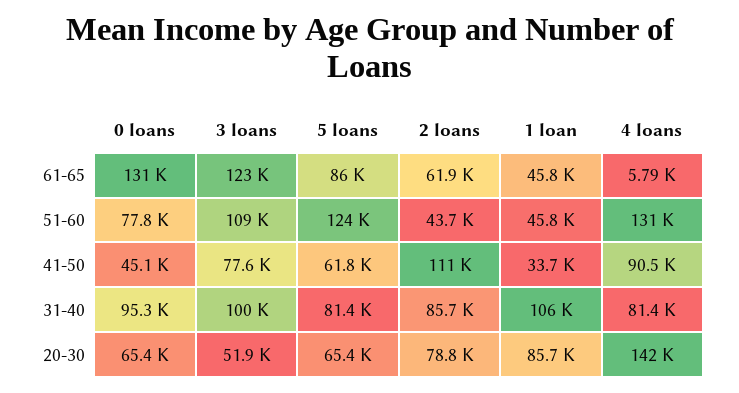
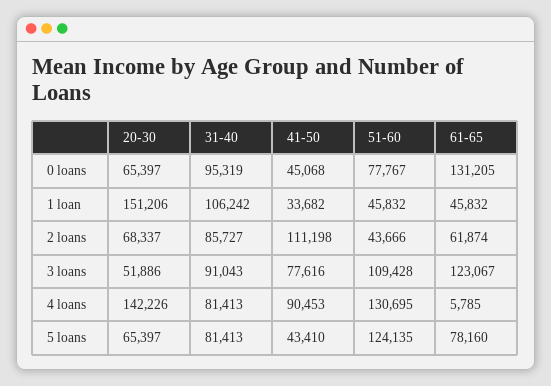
5 loans, 61-65: 86000 -> 78160
5 loans, 41-50: 61800 -> 43410
3 loans, 31-40: 100000 -> 91043
2 loans, 20-30: 78800 -> 68337
1 loan, 20-30: 85700 -> 151206

